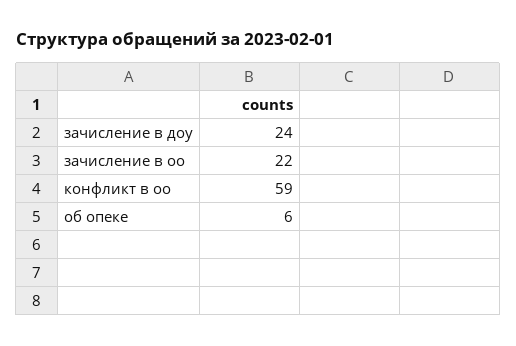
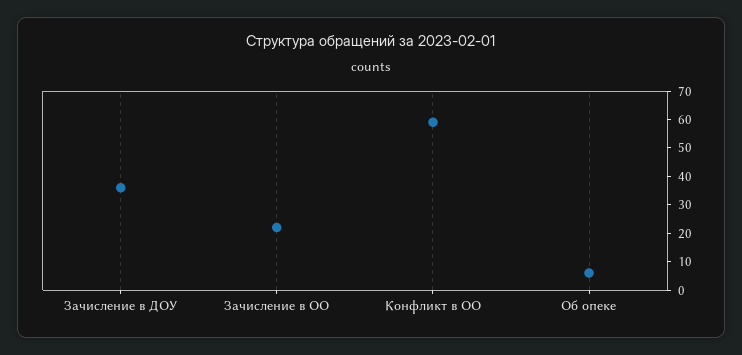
зачисление в доу: 24 -> 35

